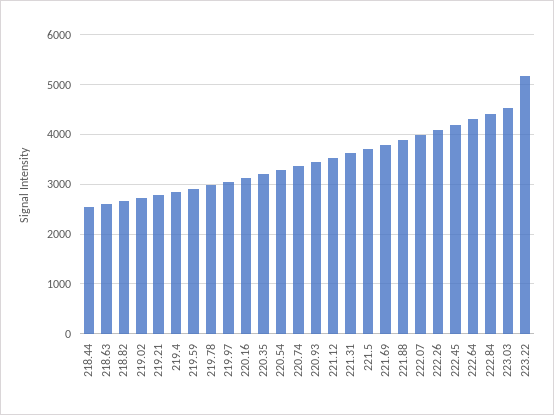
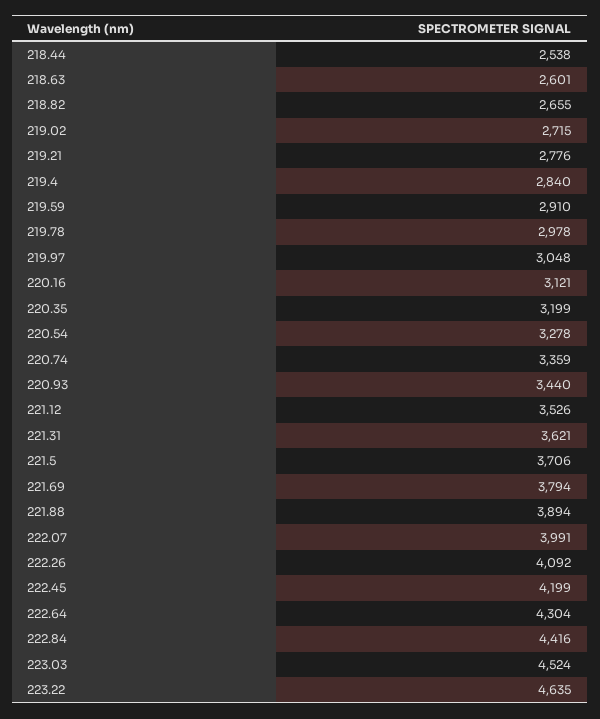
223.22: 5200 -> 4635

